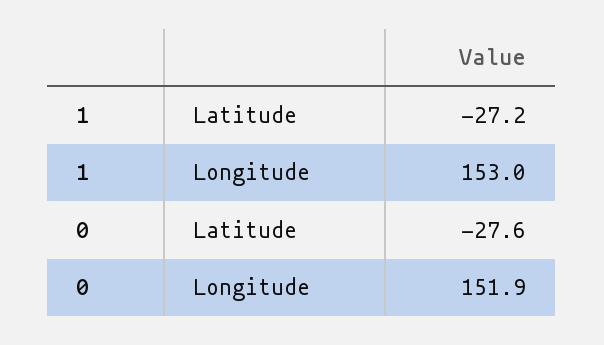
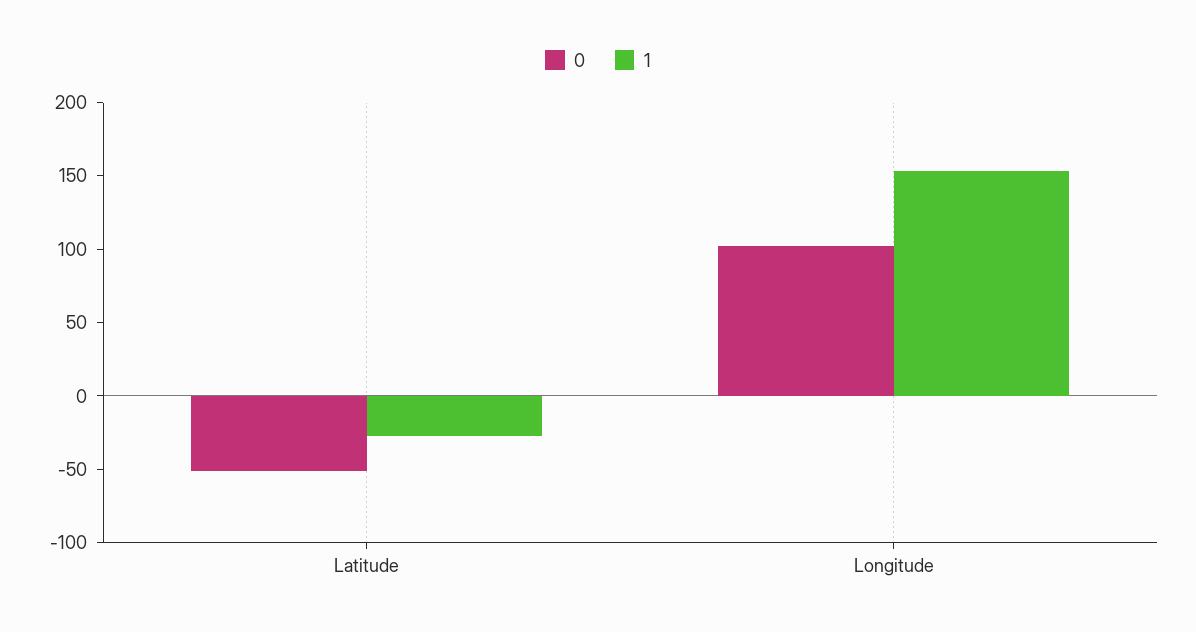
0, Latitude: -27.6 -> -50
0, Longitude: 151.9 -> 100

